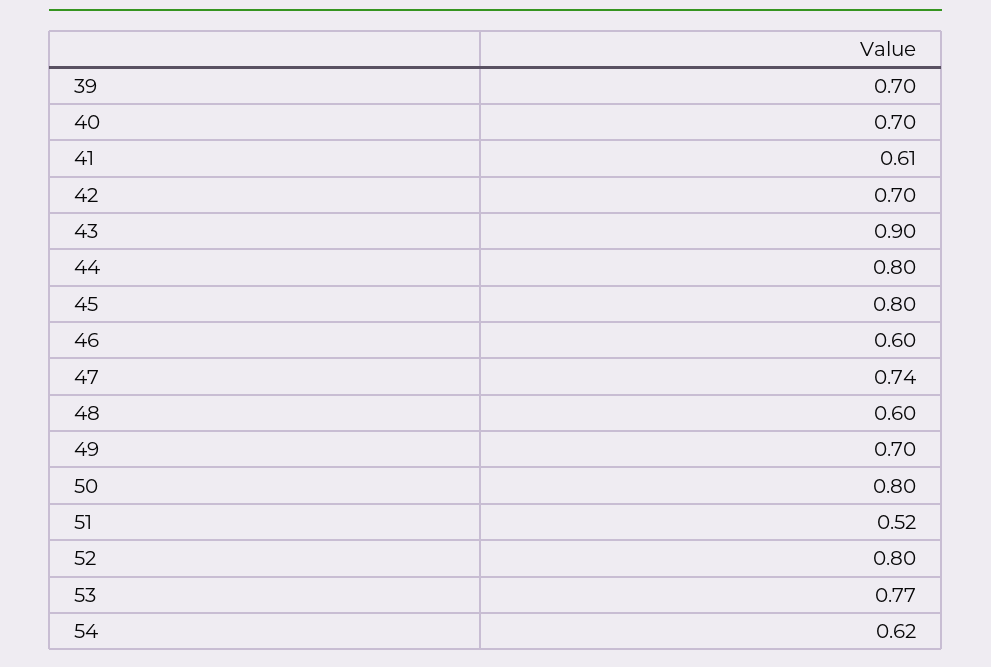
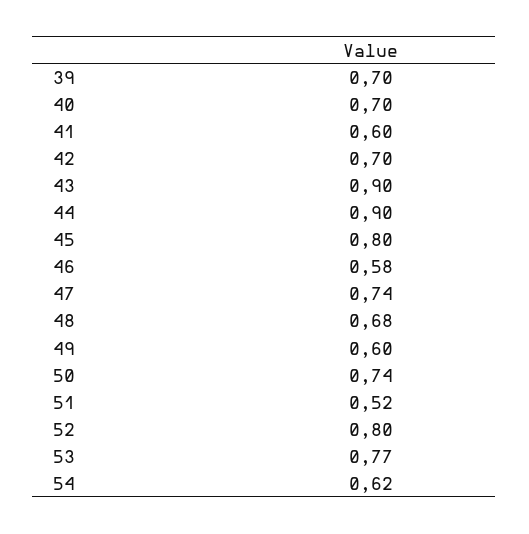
41: 0.61 -> 0.6
44: 0.8 -> 0.9
46: 0.6 -> 0.58
48: 0.6 -> 0.68
49: 0.7 -> 0.6
50: 0.8 -> 0.74

